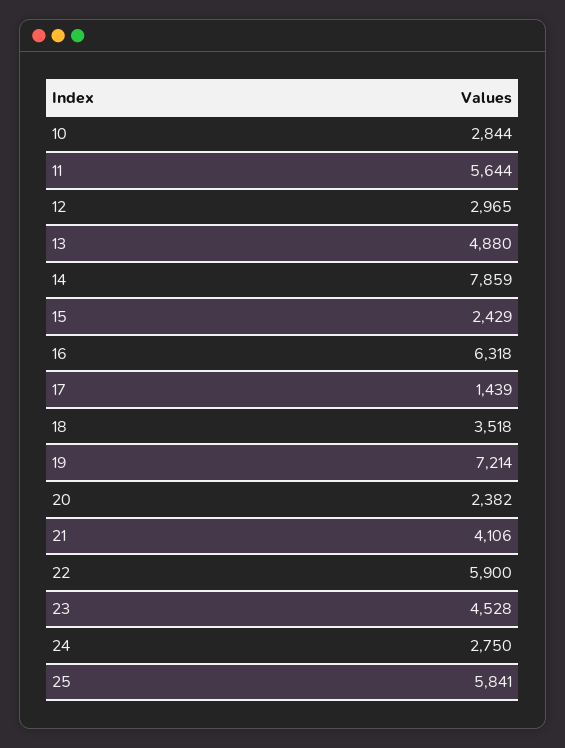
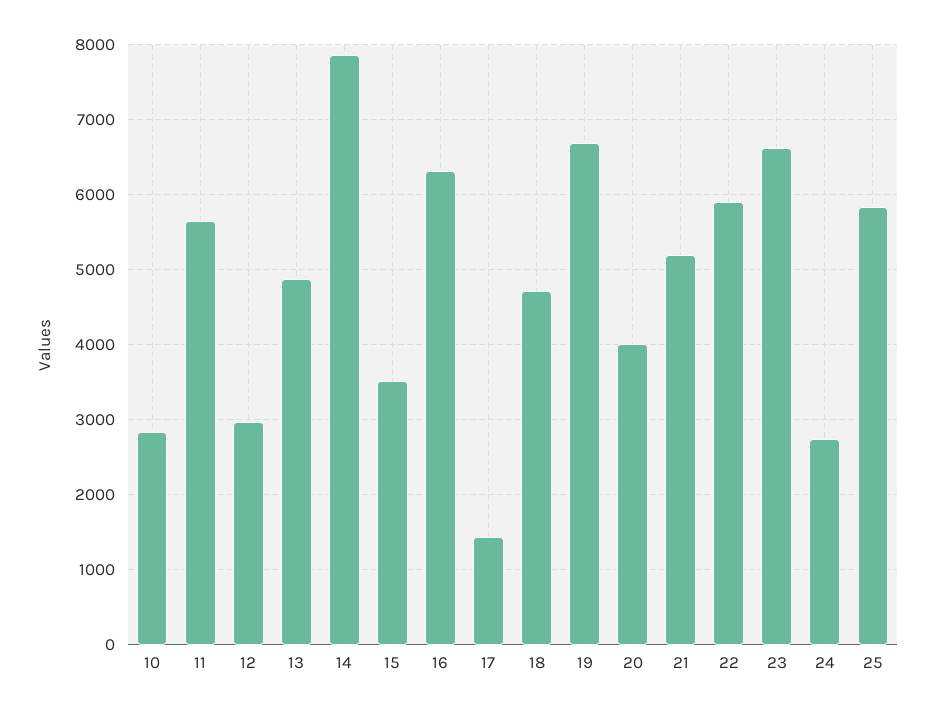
15: 2429 -> 3500
18: 3518 -> 4700
19: 7214 -> 6700
20: 2382 -> 4000
21: 4106 -> 5200
23: 4528 -> 6600

